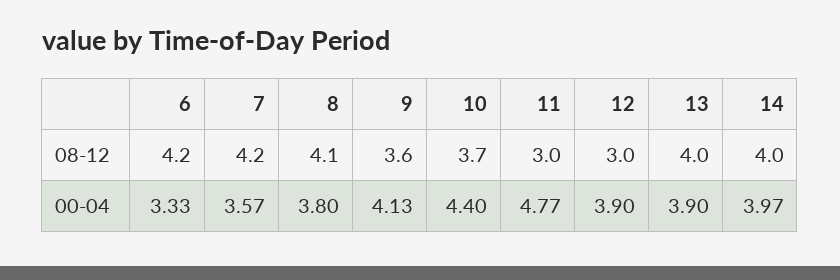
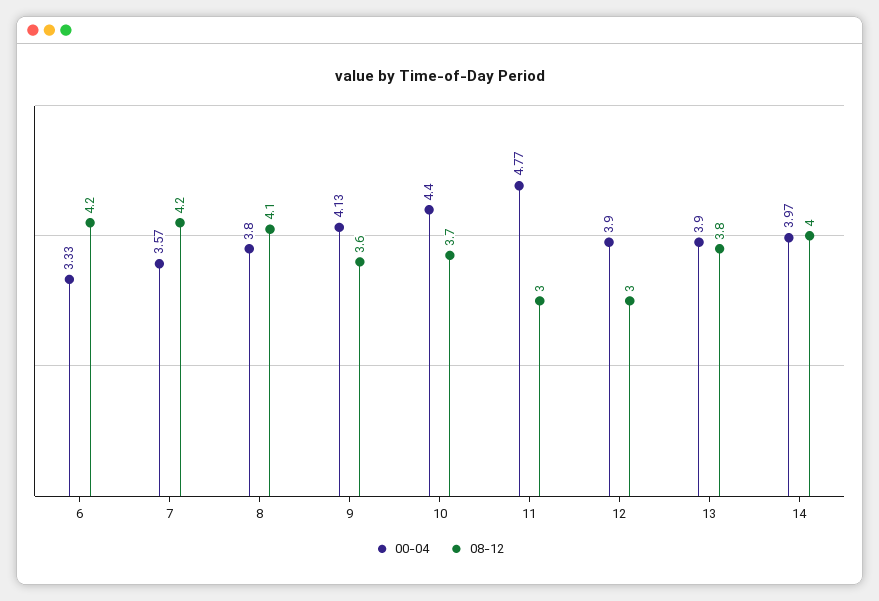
08-12, 13: 4 -> 3.8

